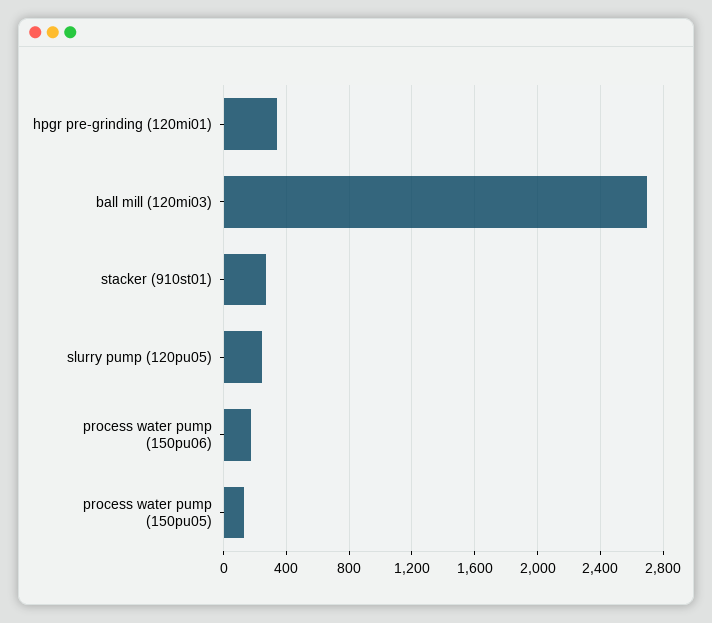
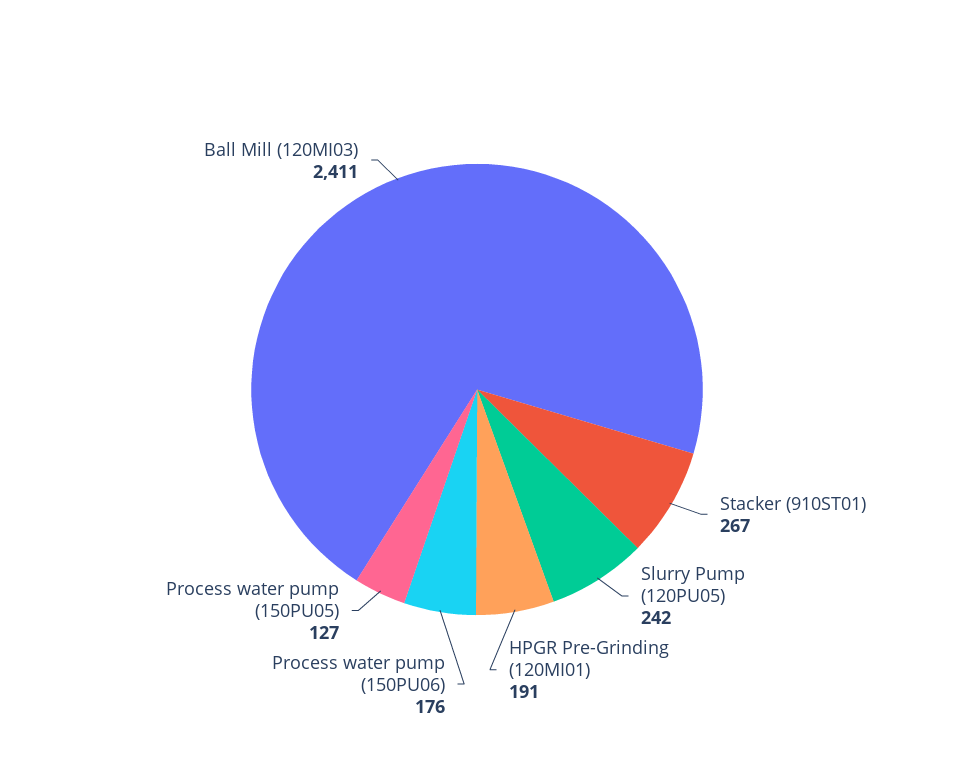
hpgr pre-grinding (120mi01): 350 -> 191
ball mill (120mi03): 2700 -> 2411

